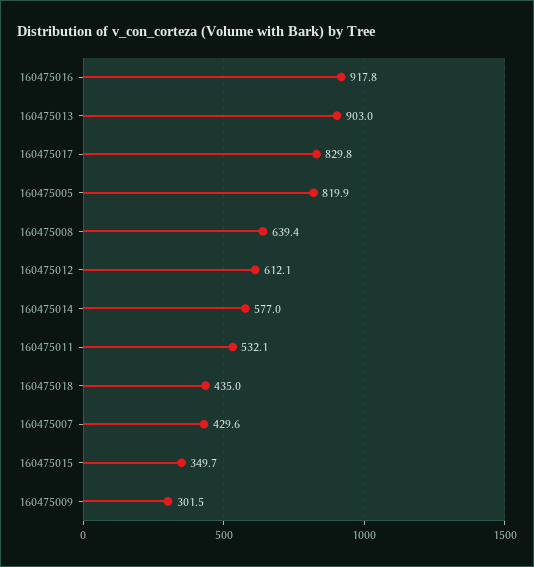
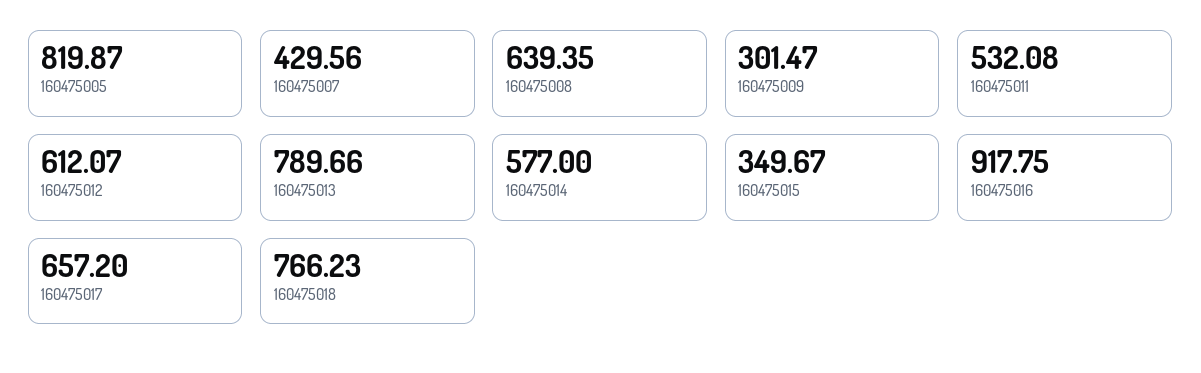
160475013: 903 -> 789.66
160475017: 829.8 -> 657.2
160475018: 435 -> 766.23

